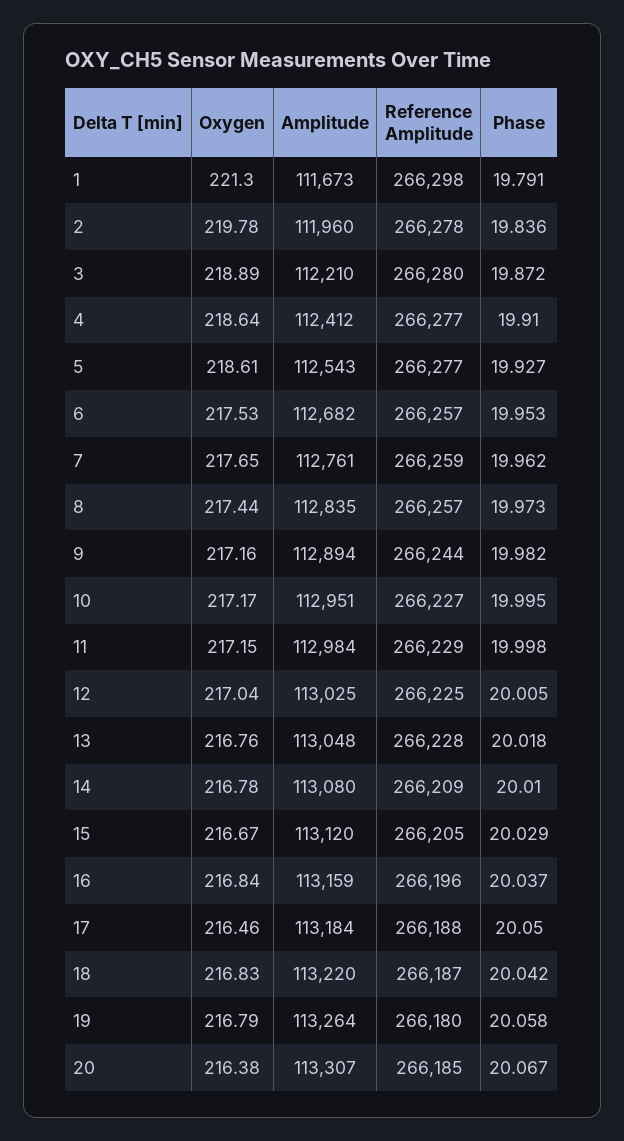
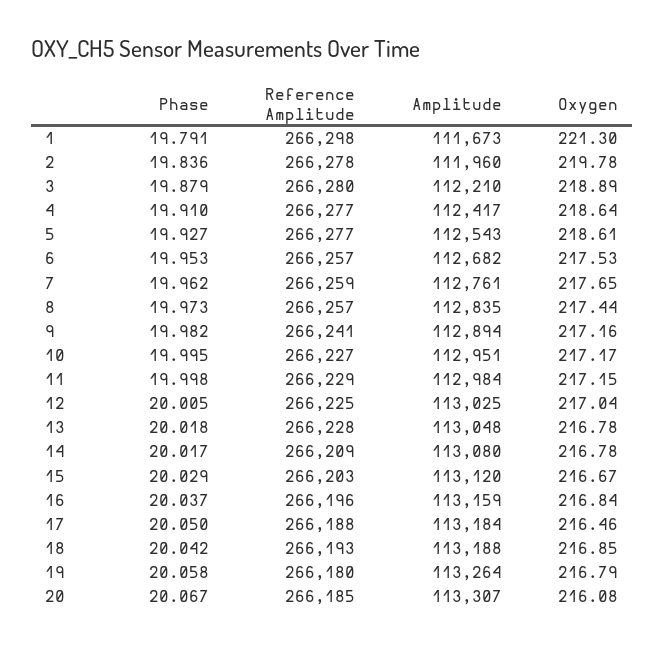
Phase, 3: 19.872 -> 19.879
Amplitude, 4: 112412 -> 112417
Reference Amplitude, 9: 266244 -> 266241
Oxygen, 13: 216.76 -> 216.78
Phase, 14: 20.01 -> 20.017
Reference Amplitude, 15: 266205 -> 266203
Oxygen, 18: 216.83 -> 216.85
Amplitude, 18: 113220 -> 113188
Reference Amplitude, 18: 266187 -> 266193
Oxygen, 20: 216.38 -> 216.08

